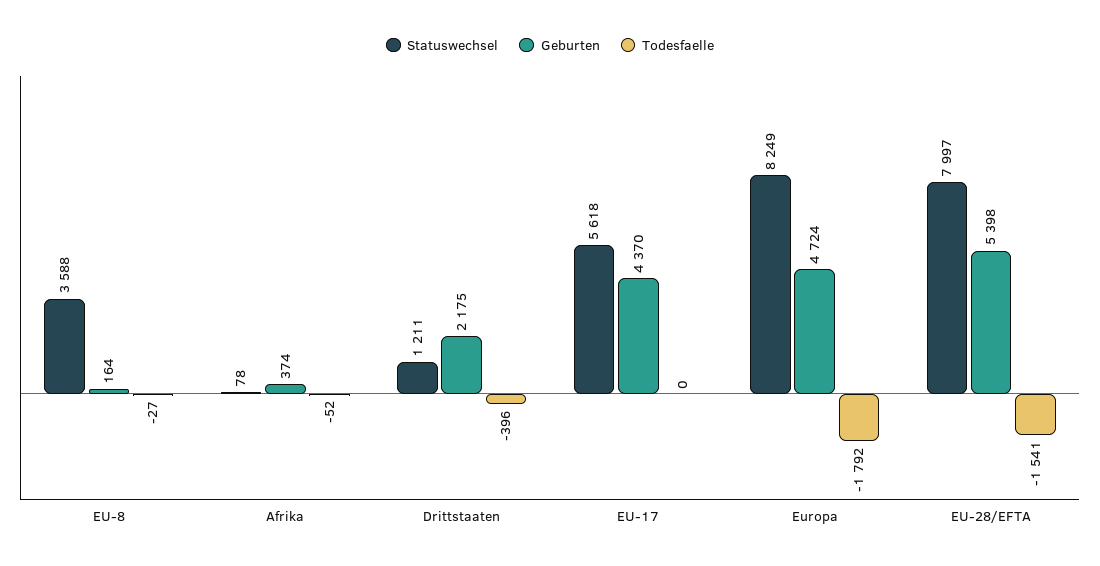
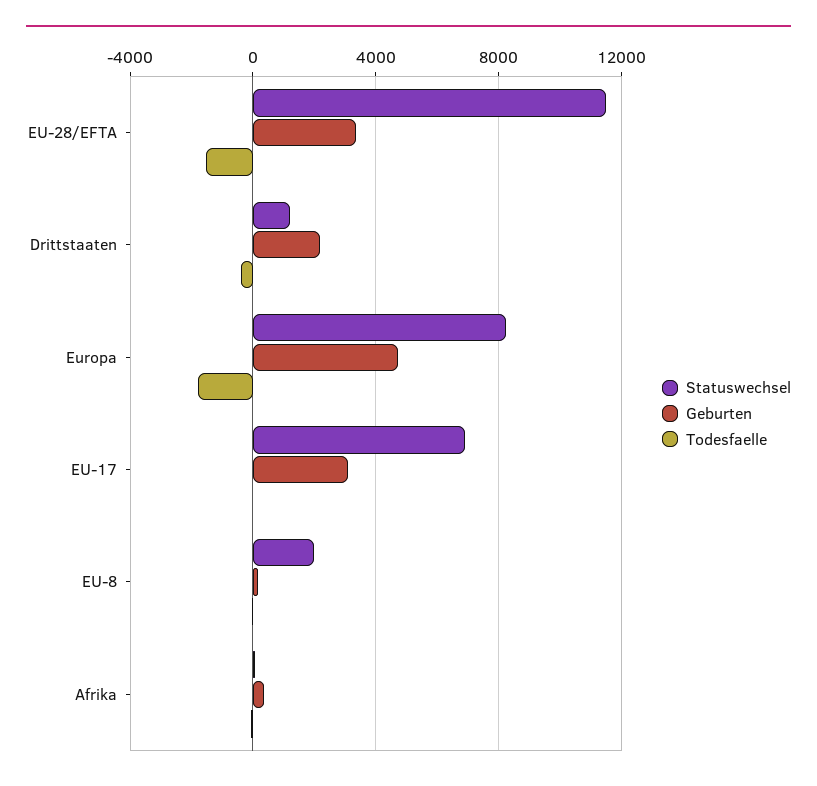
Statuswechsel, EU-8: 3588 -> 2000
Statuswechsel, EU-17: 5618 -> 7000
Geburten, EU-17: 4370 -> 3000
Statuswechsel, EU-28/EFTA: 7997 -> 11500
Geburten, EU-28/EFTA: 5398 -> 3500

